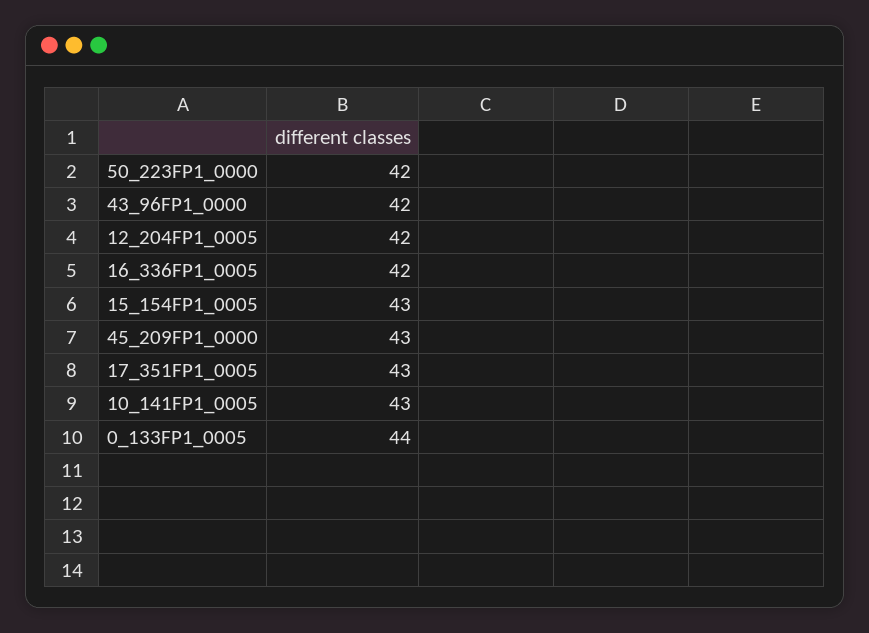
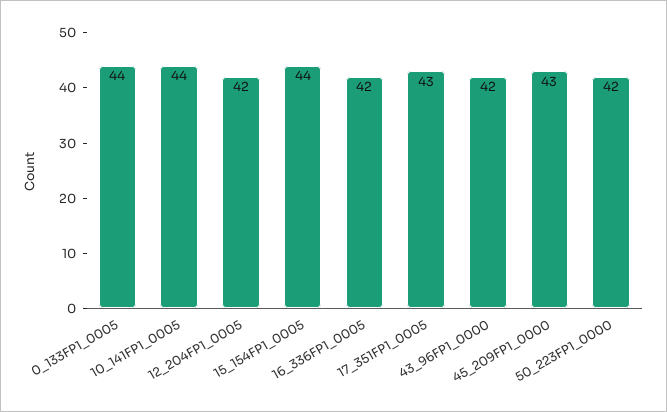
15_154FP1_0005: 43 -> 44
10_141FP1_0005: 43 -> 44

